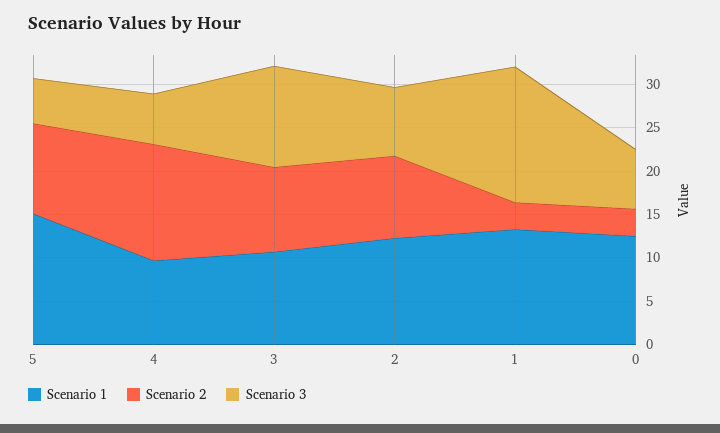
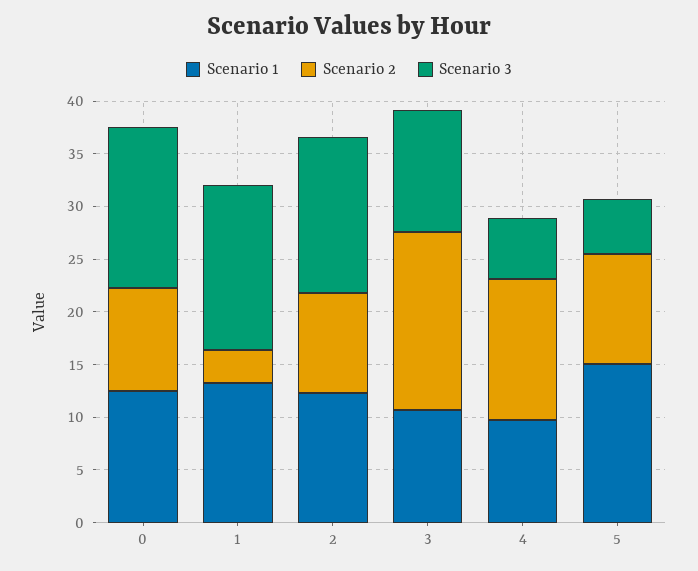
Scenario 2, 3: 10 -> 17
Scenario 3, 2: 8 -> 15
Scenario 2, 0: 3 -> 10
Scenario 3, 0: 7 -> 15

